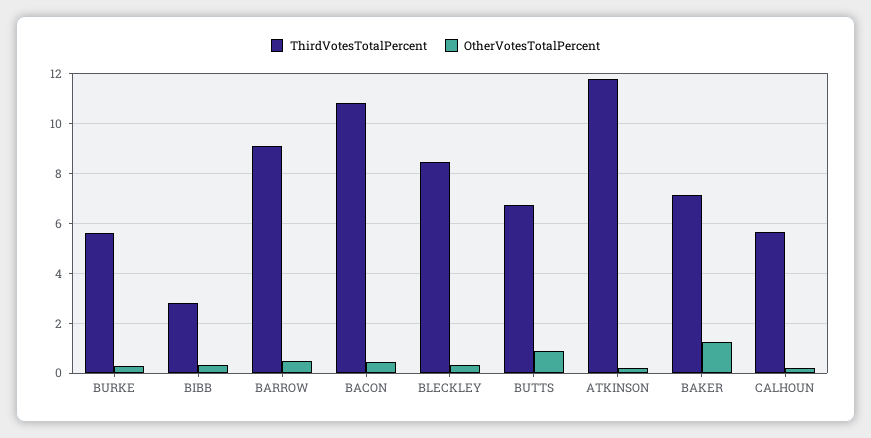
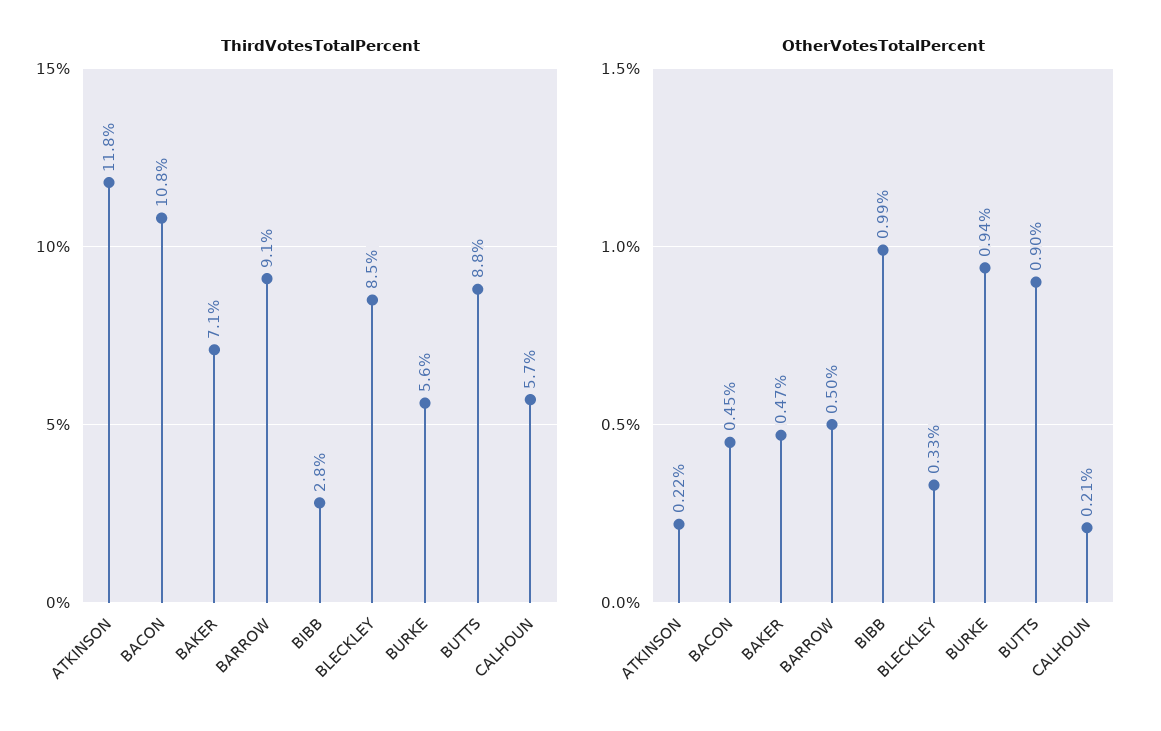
OtherVotesTotalPercent, BURKE: 0.25 -> 0.94
OtherVotesTotalPercent, BIBB: 0.25 -> 0.99
ThirdVotesTotalPercent, BUTTS: 6.75 -> 8.8
OtherVotesTotalPercent, BAKER: 1.25 -> 0.47

